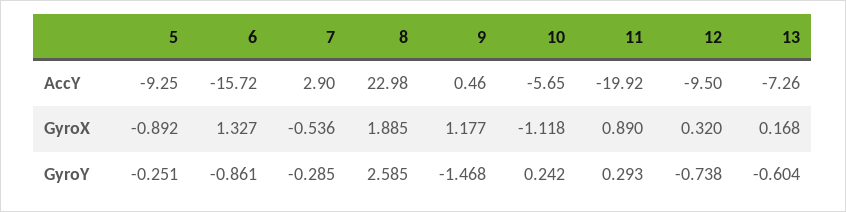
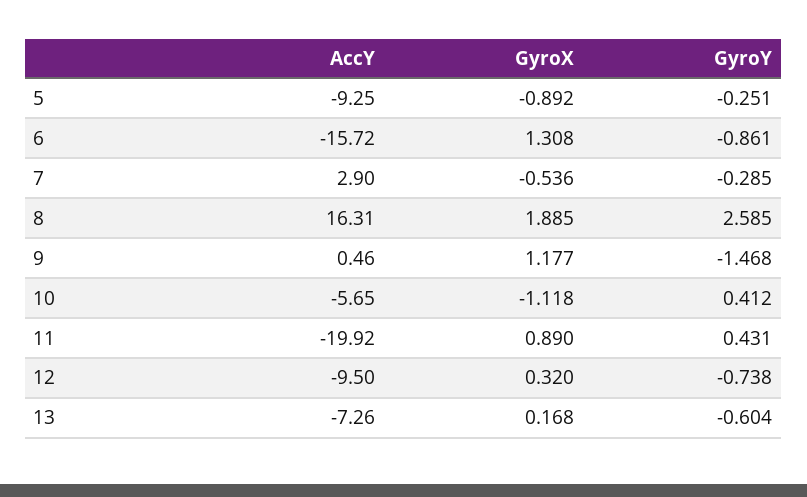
8, AccY: 22.98 -> 16.31
6, GyroX: 1.327 -> 1.308
10, GyroY: 0.242 -> 0.412
11, GyroY: 0.293 -> 0.431

